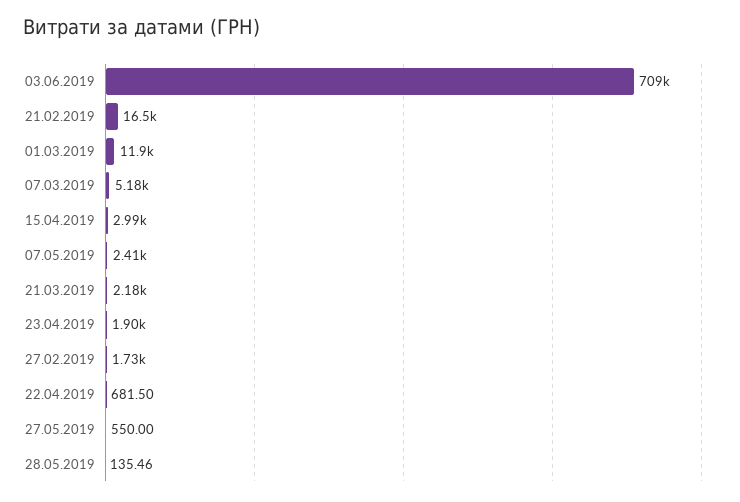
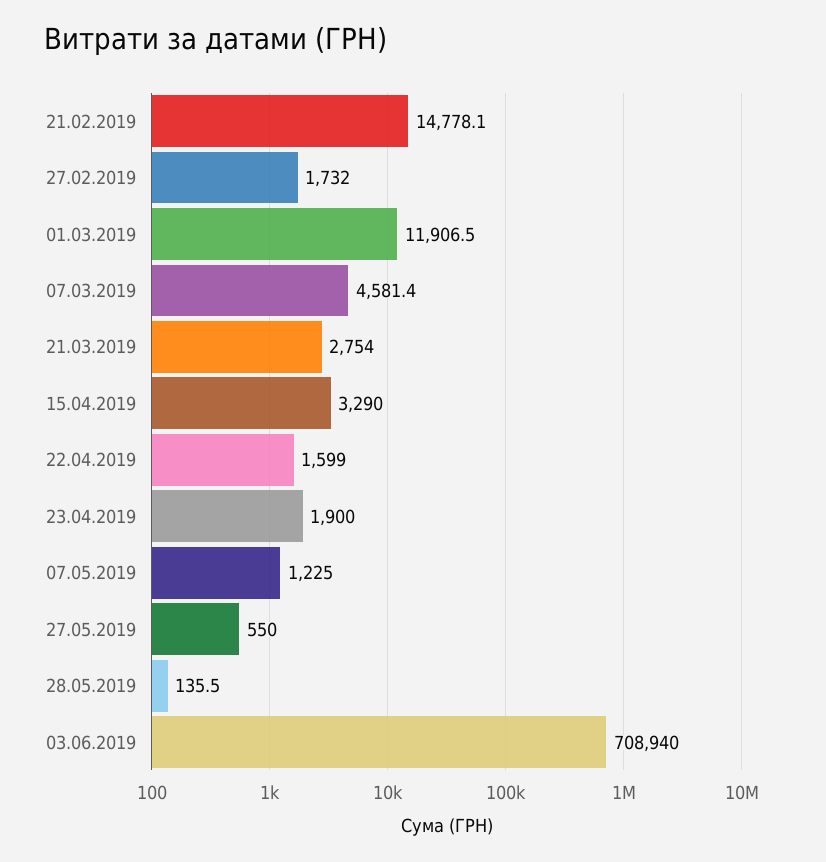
21.02.2019: 16500 -> 14778.1
07.03.2019: 5180 -> 4581.4
15.04.2019: 2990 -> 3290
07.05.2019: 2410 -> 1225
21.03.2019: 2180 -> 2754
22.04.2019: 681.5 -> 1599

